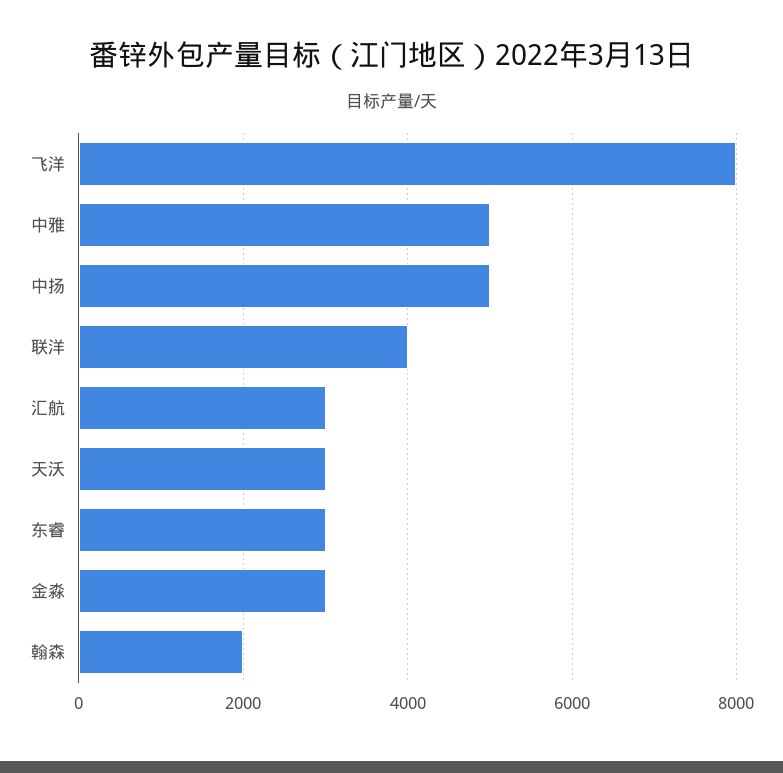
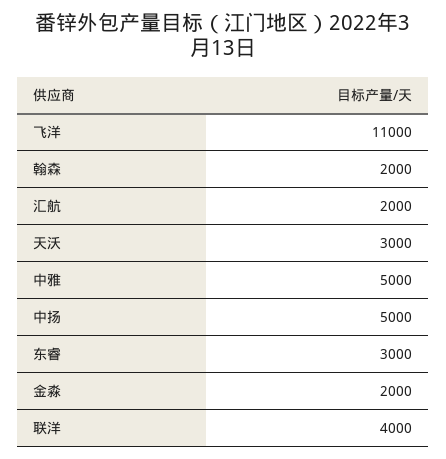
飞洋: 8000 -> 11000
汇航: 3000 -> 2000
金淼: 3000 -> 2000

